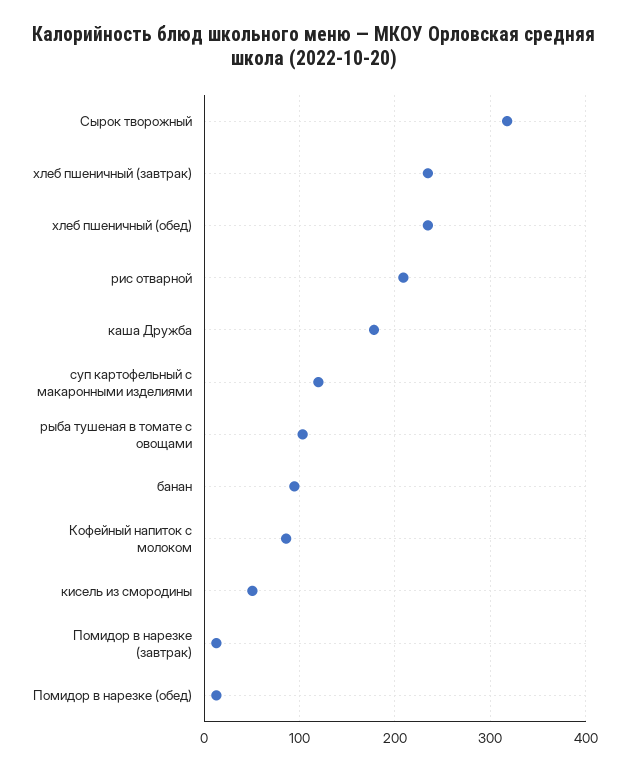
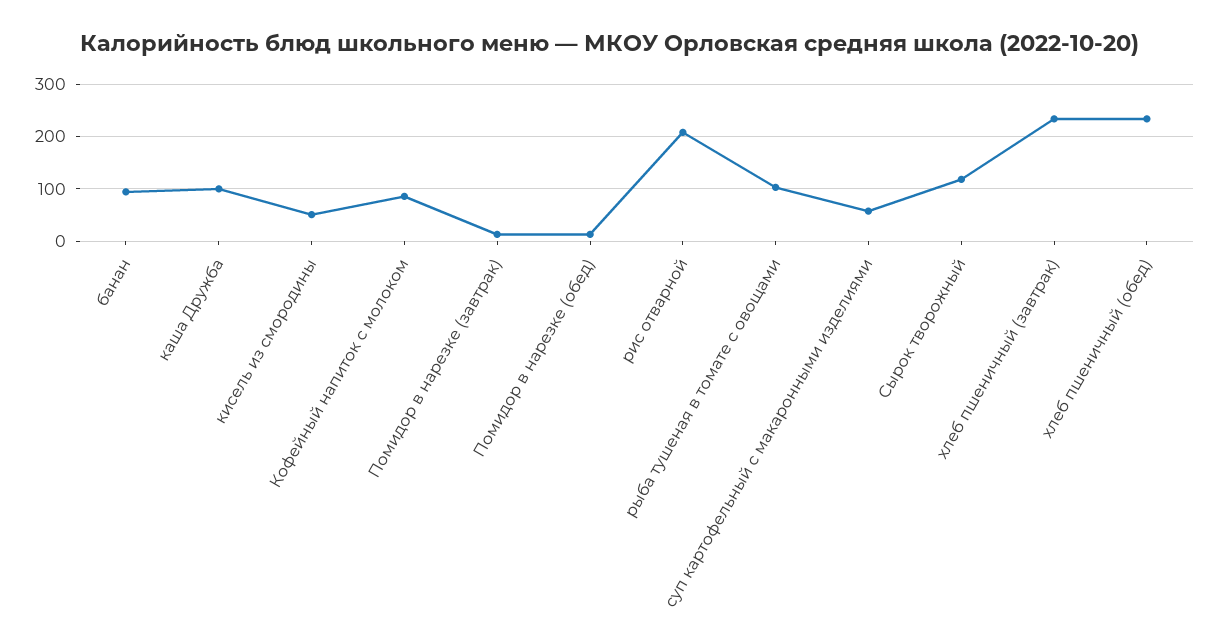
Сырок творожный: 320 -> 120
каша Дружба: 180 -> 100
суп картофельный с макаронными изделиями: 120 -> 60

